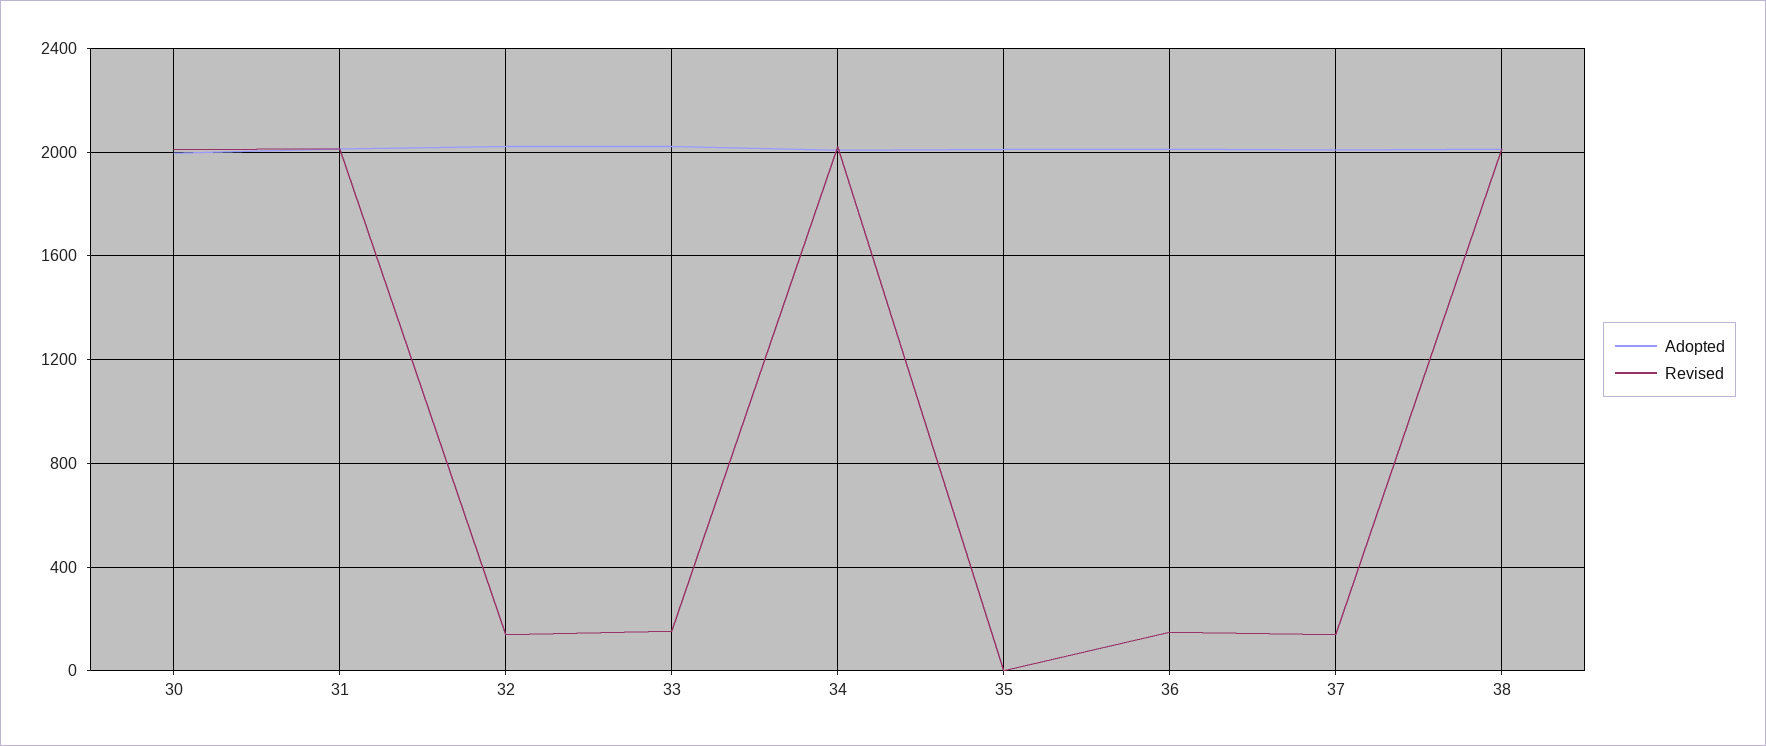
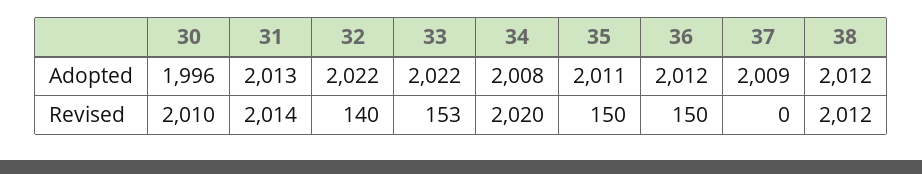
Revised, 35: 0 -> 150
Revised, 37: 150 -> 0

